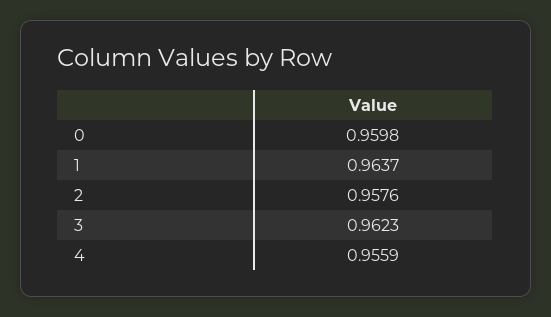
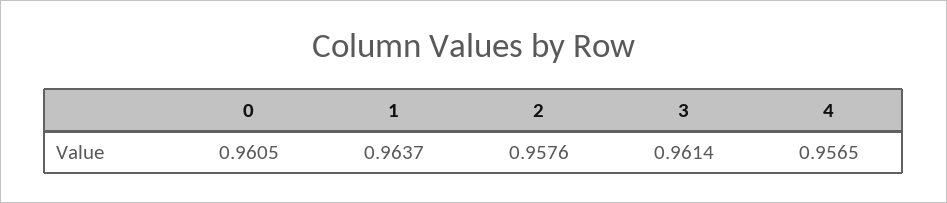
0: 0.9598 -> 0.9605
3: 0.9623 -> 0.9614
4: 0.9559 -> 0.9565

